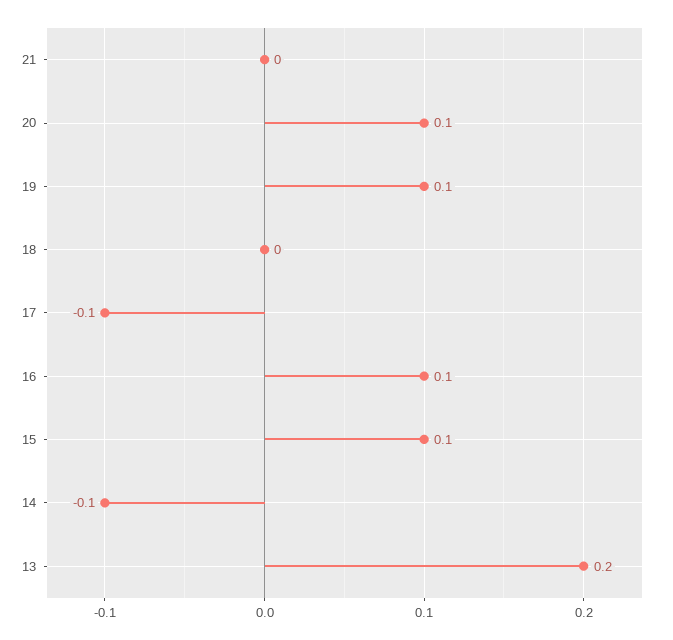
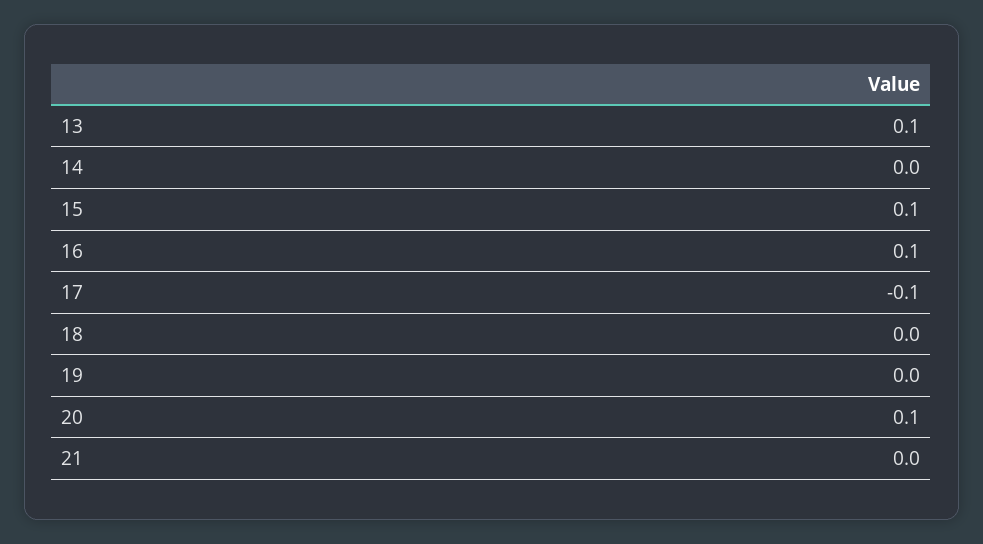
19: 0.1 -> 0
14: -0.1 -> 0
13: 0.2 -> 0.1

